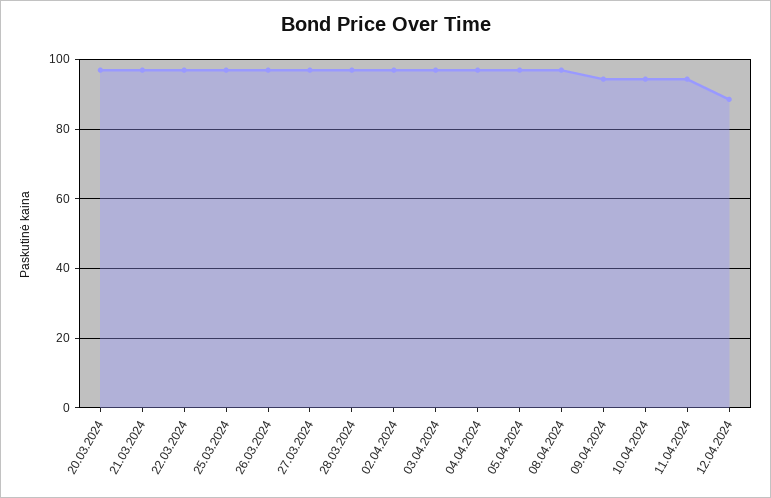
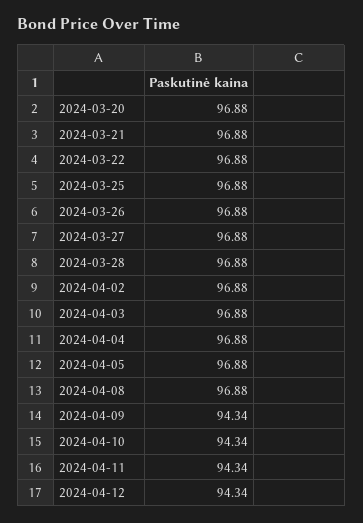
12.04.2024: 88 -> 94.34

